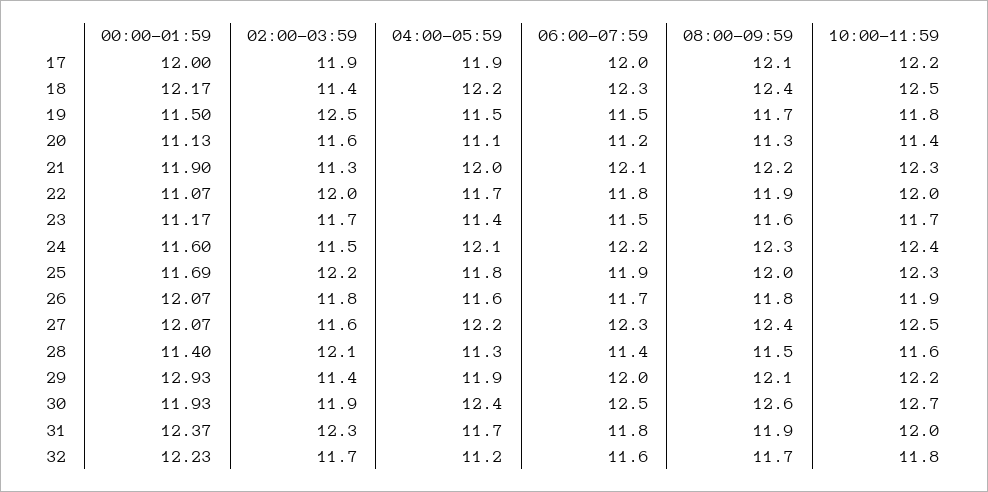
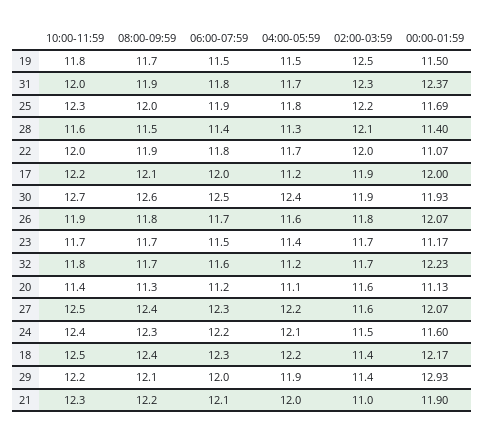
04:00-05:59, 17: 11.9 -> 11.2
02:00-03:59, 21: 11.3 -> 11
08:00-09:59, 23: 11.6 -> 11.7

